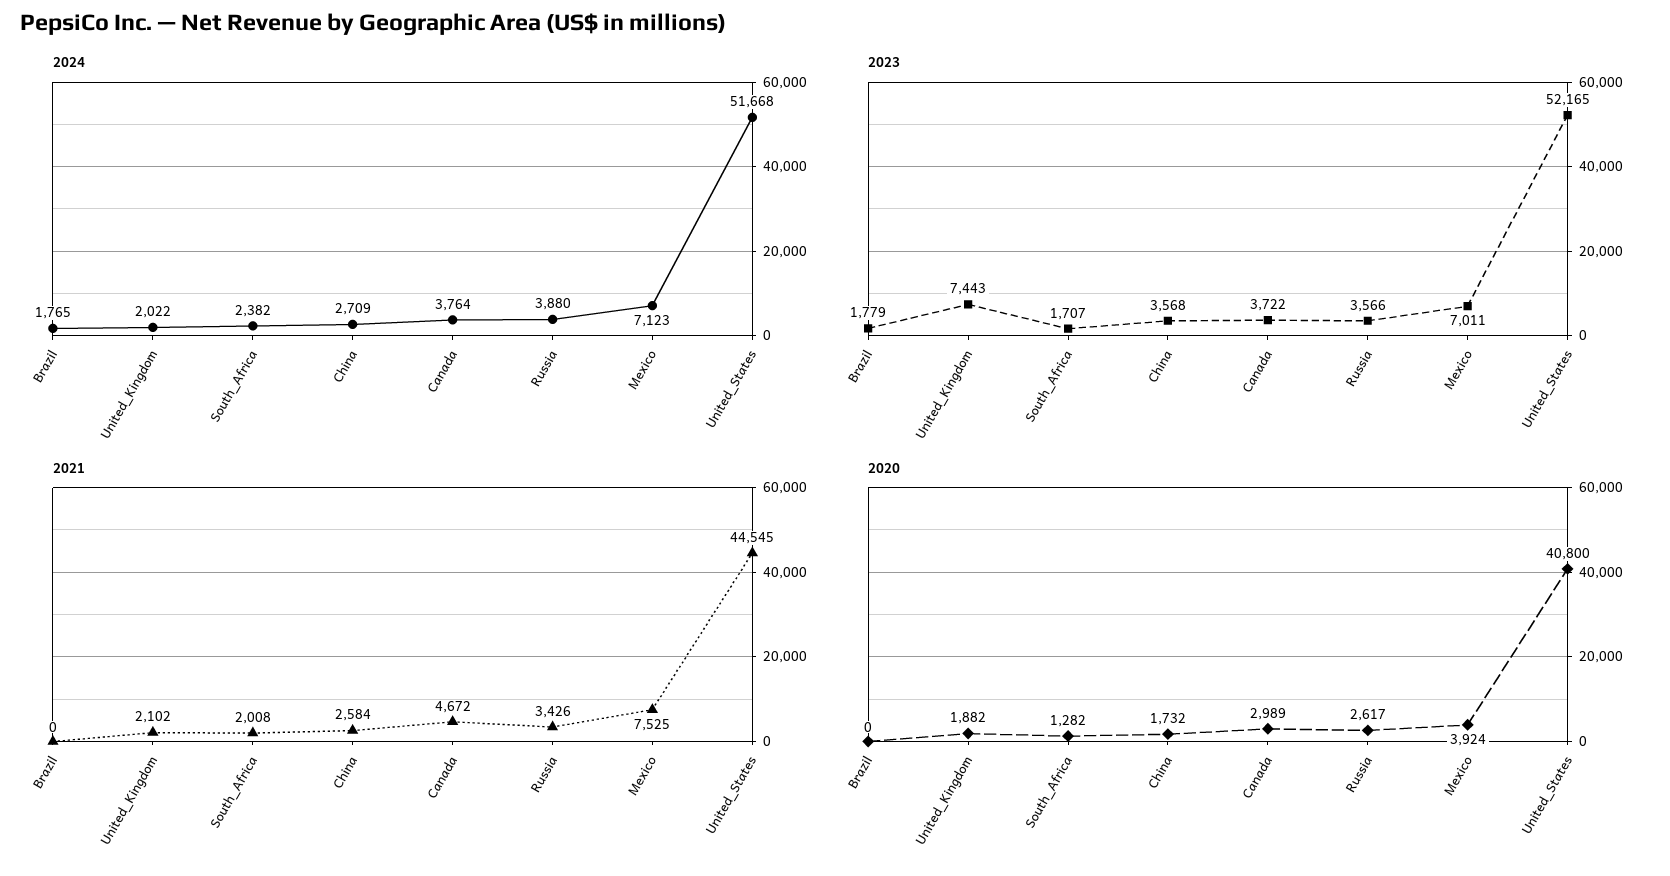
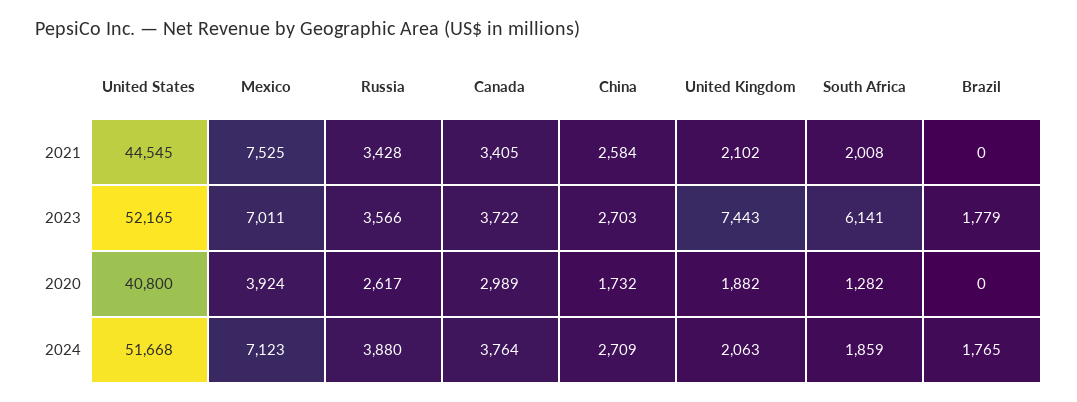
2024, United_Kingdom: 2022 -> 2063
2024, South_Africa: 2382 -> 1859
2023, South_Africa: 1707 -> 6141
2023, China: 3568 -> 2703
2021, Canada: 4672 -> 3405
2021, Russia: 3426 -> 3428

